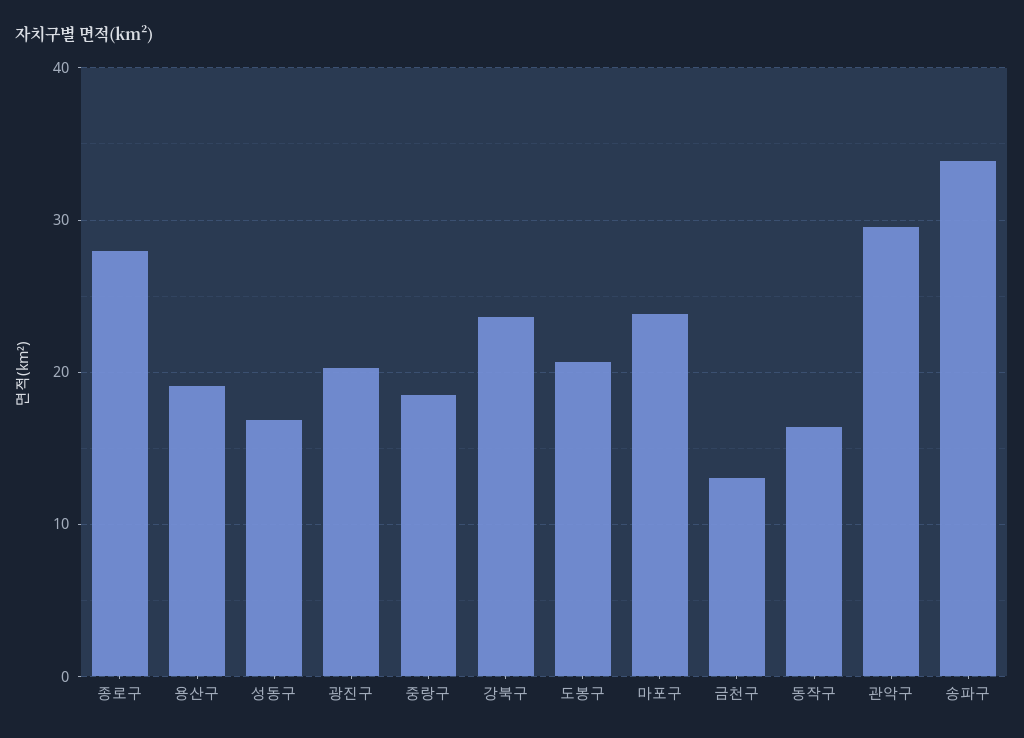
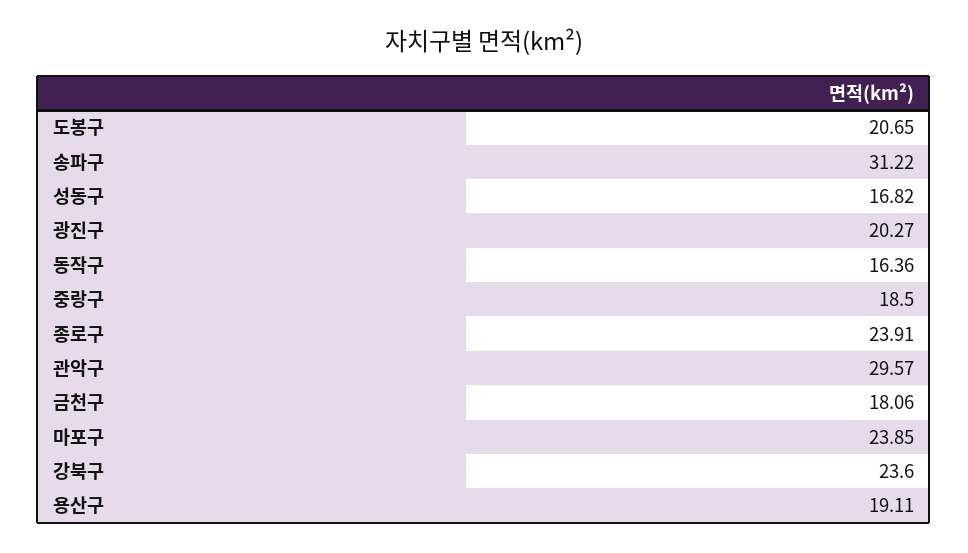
종로구: 28 -> 23.91
금천구: 13 -> 18.06
송파구: 34 -> 31.22

